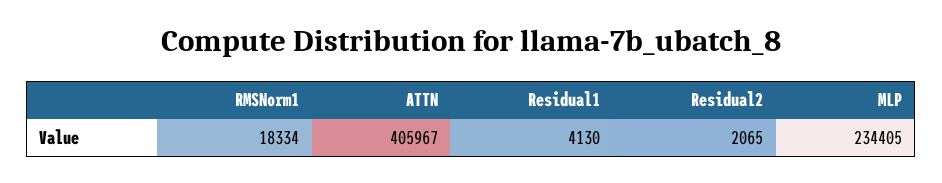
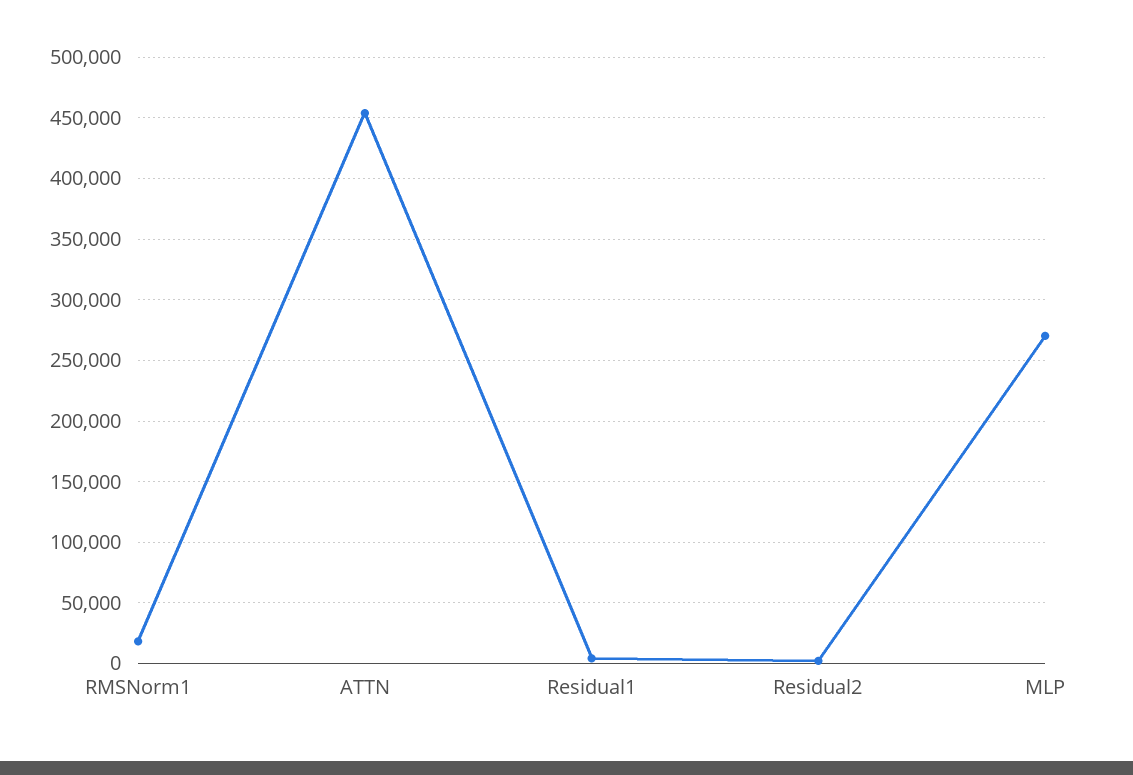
ATTN: 405967 -> 455000
MLP: 234405 -> 270000

